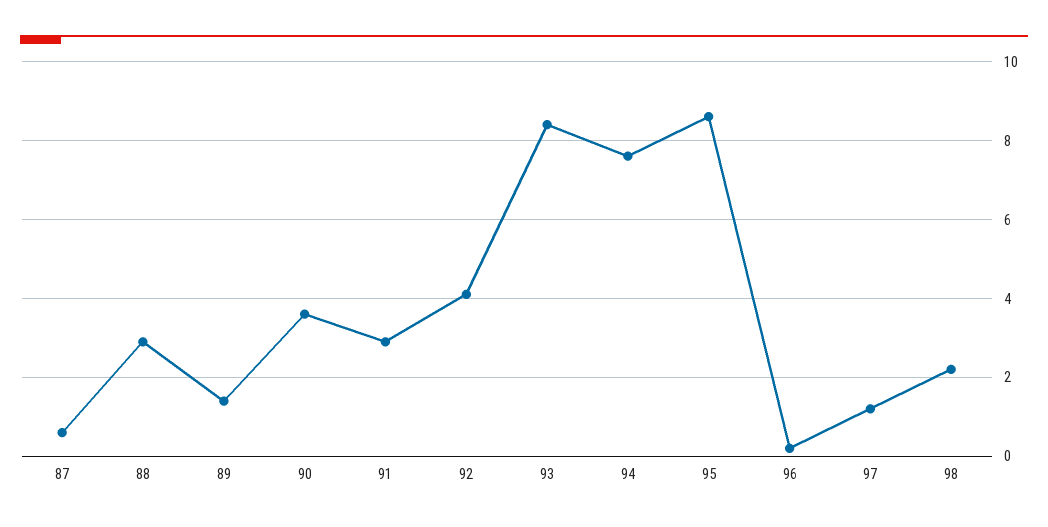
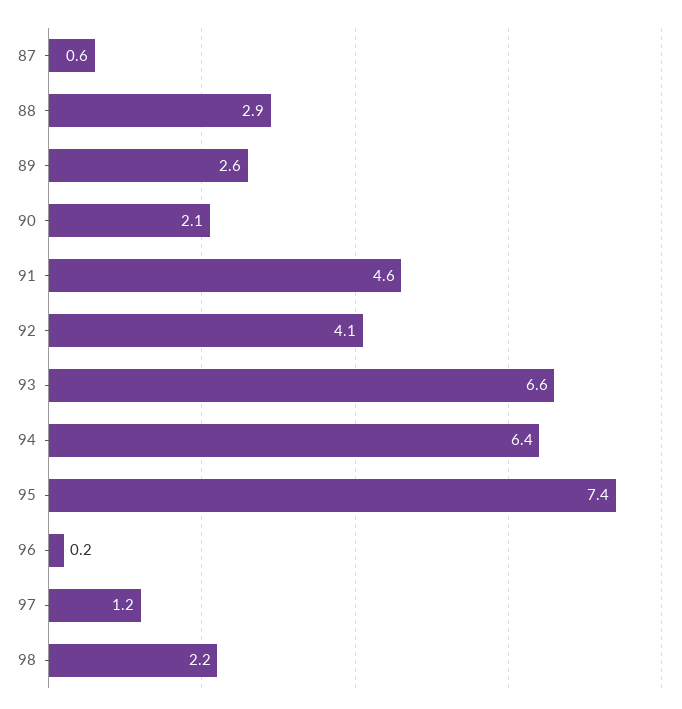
89: 1.5 -> 2.6
90: 3.5 -> 2.1
91: 3 -> 4.6
93: 8.5 -> 6.6
94: 7.5 -> 6.4
95: 8.5 -> 7.4

